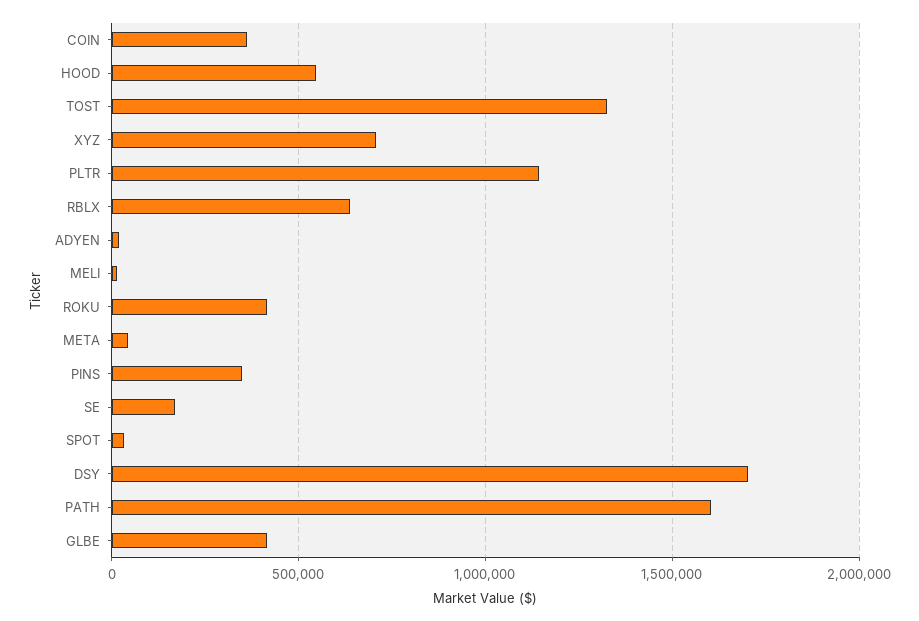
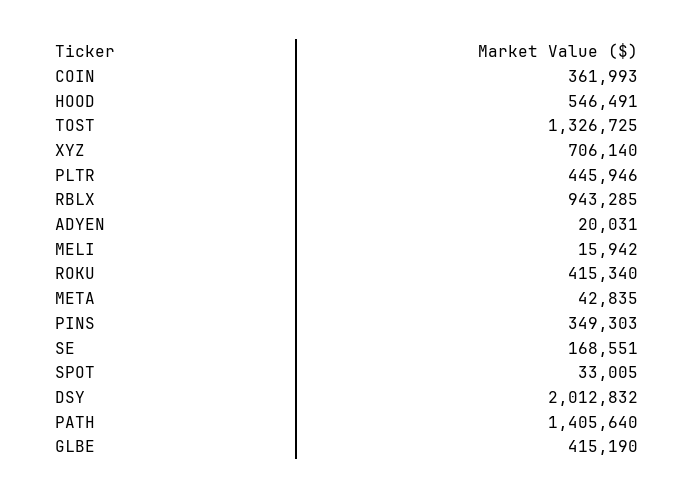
PLTR: 1150000 -> 445946
RBLX: 650000 -> 943285
DSY: 1700000 -> 2012832
PATH: 1600000 -> 1405640

